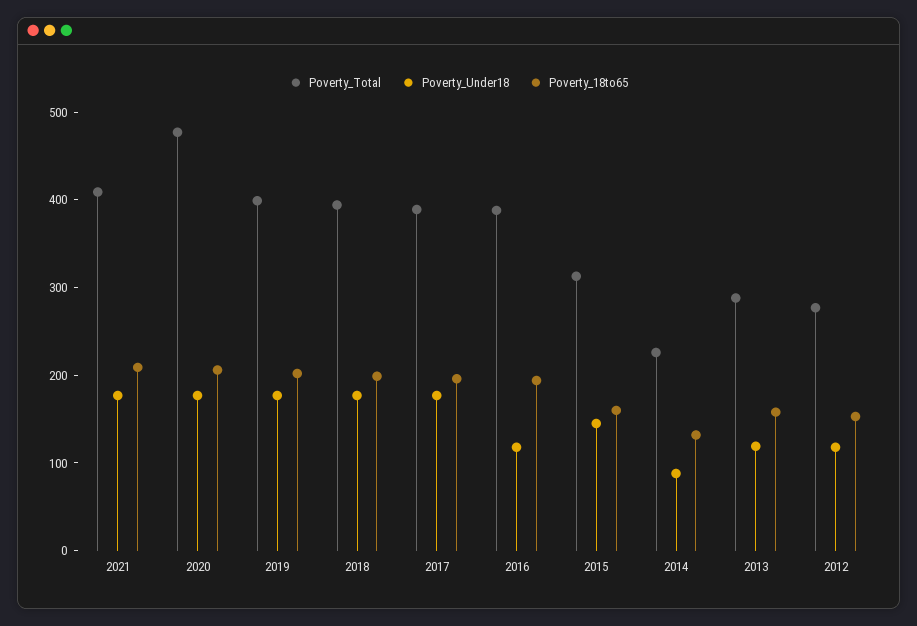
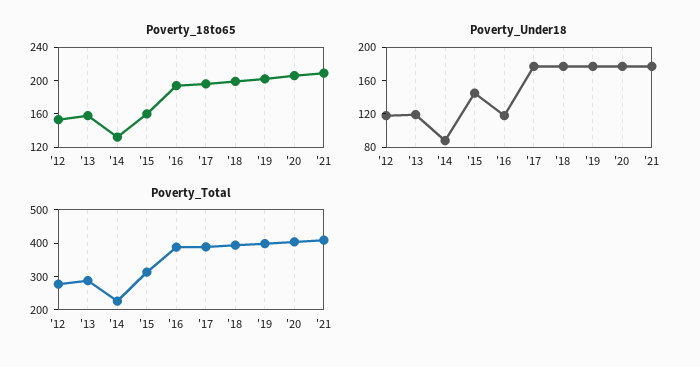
Poverty_Total, 2020: 480 -> 400

